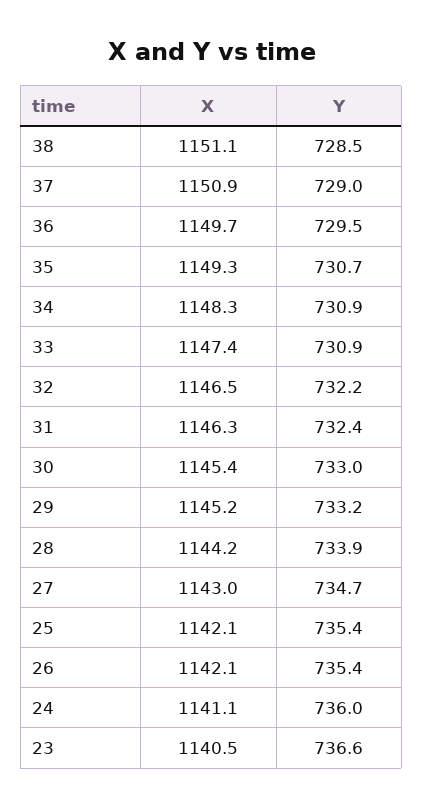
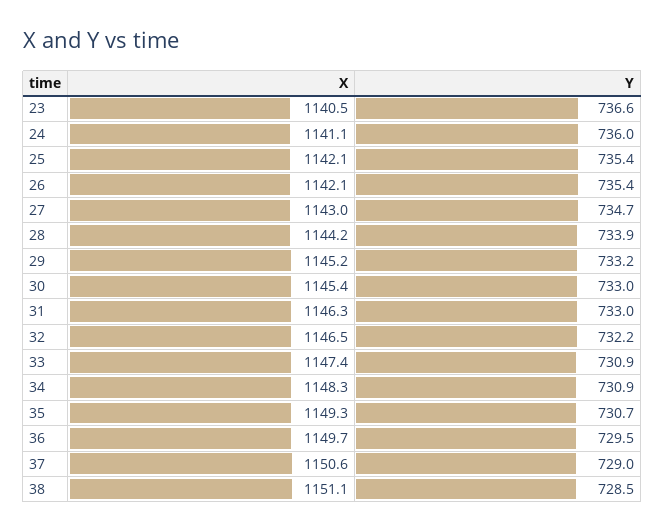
X, 37: 1150.9 -> 1150.6
Y, 31: 732.4 -> 733

